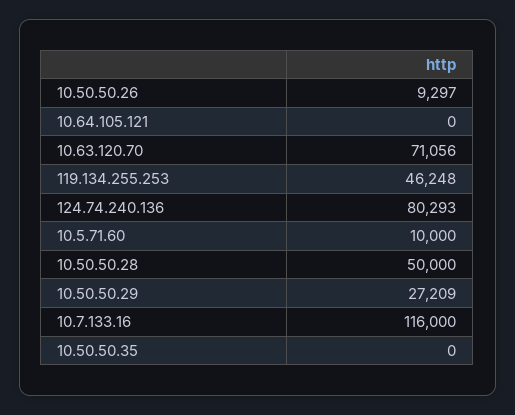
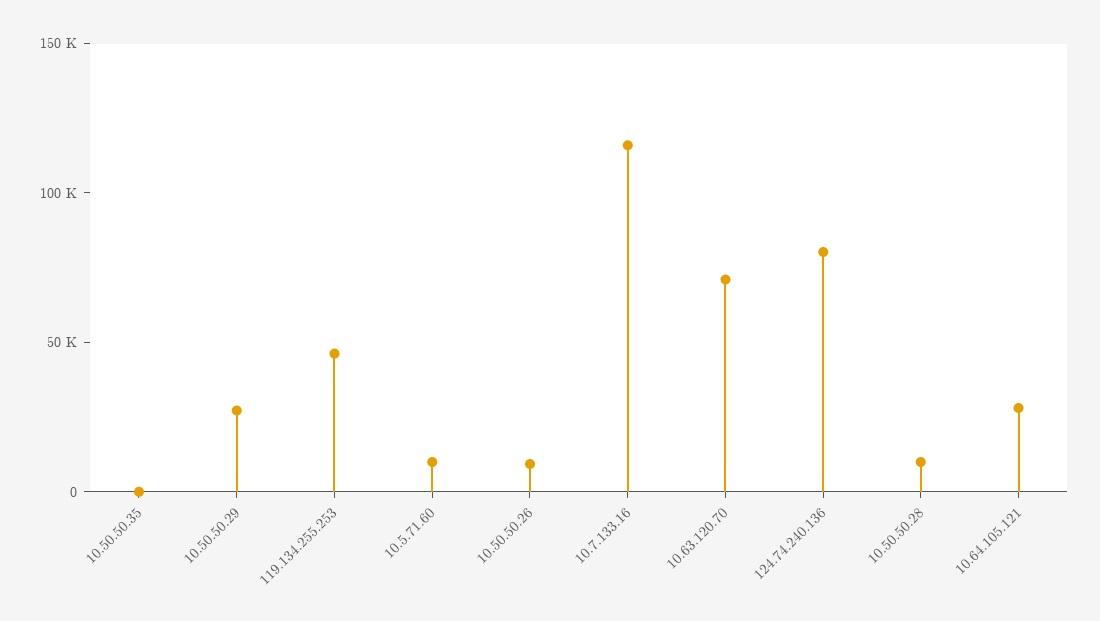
10.64.105.121: 0 -> 30000
10.50.50.28: 50000 -> 10000

